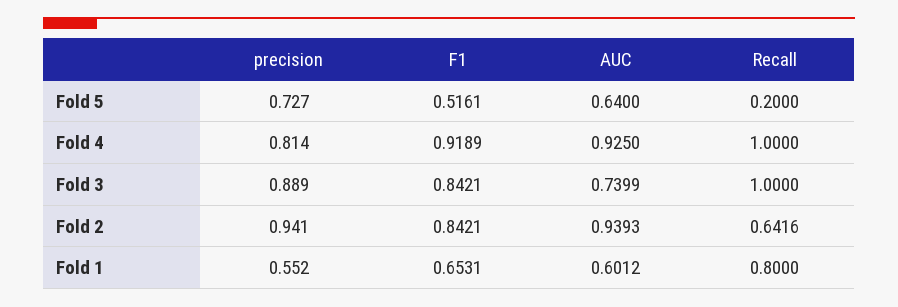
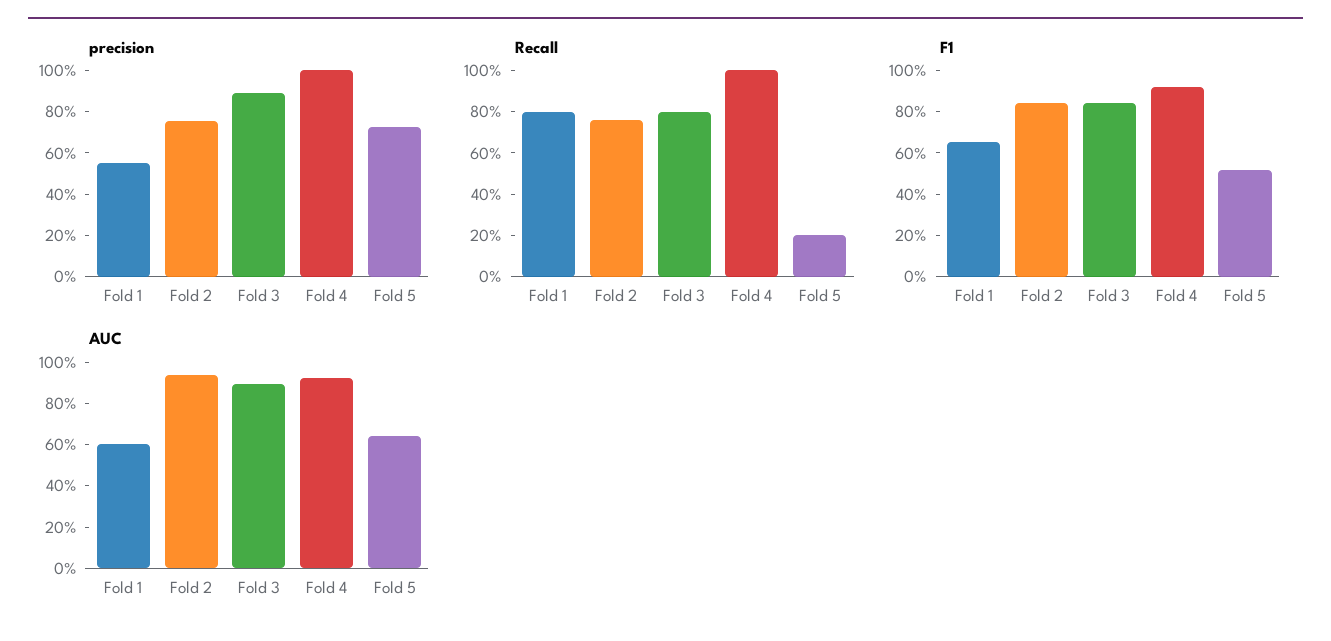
precision, Fold 4: 0.814 -> 1
AUC, Fold 3: 0.7399 -> 0.9
Recall, Fold 3: 1 -> 0.8
precision, Fold 2: 0.941 -> 0.75
Recall, Fold 2: 0.6416 -> 0.75

